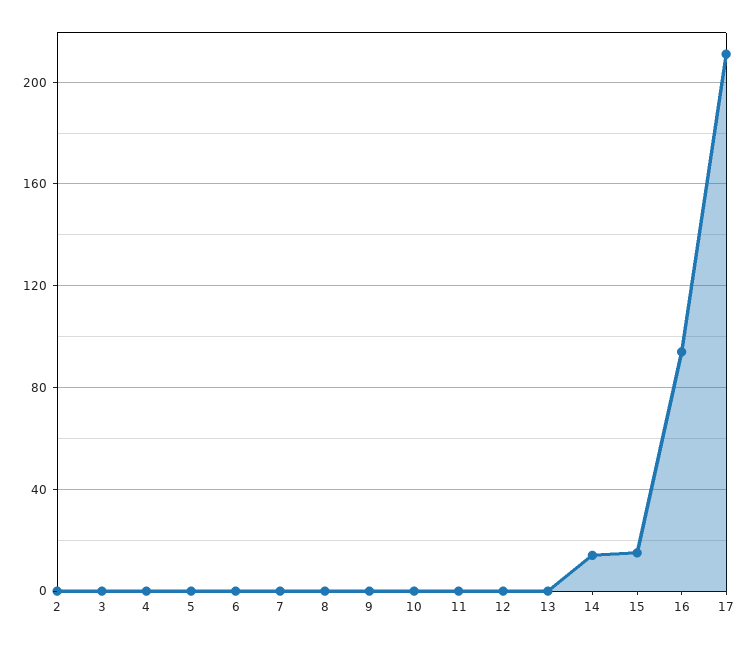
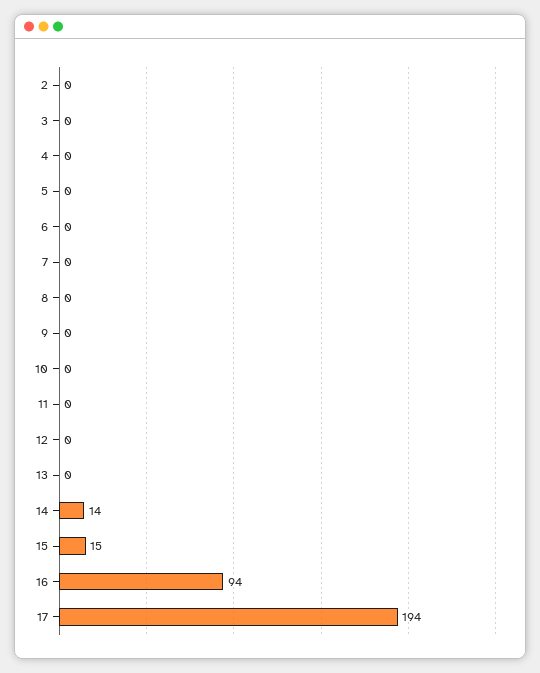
17: 210 -> 194

